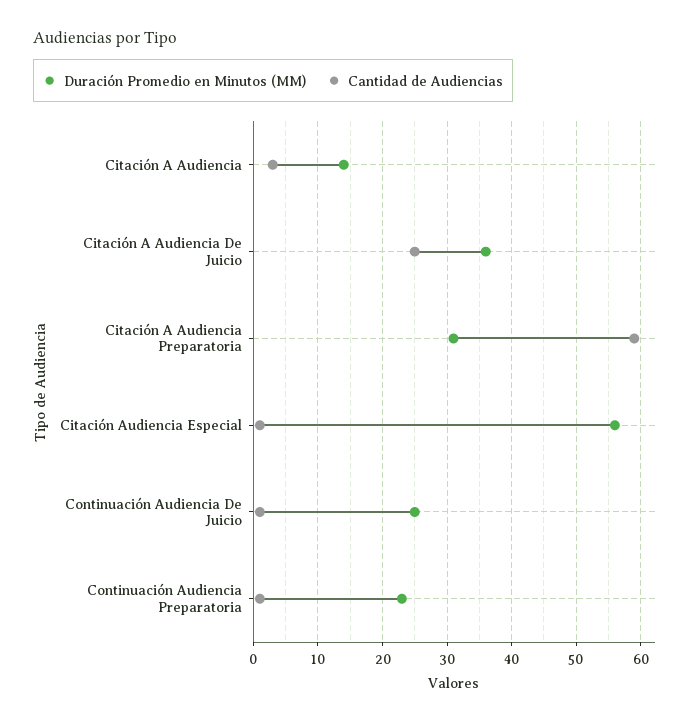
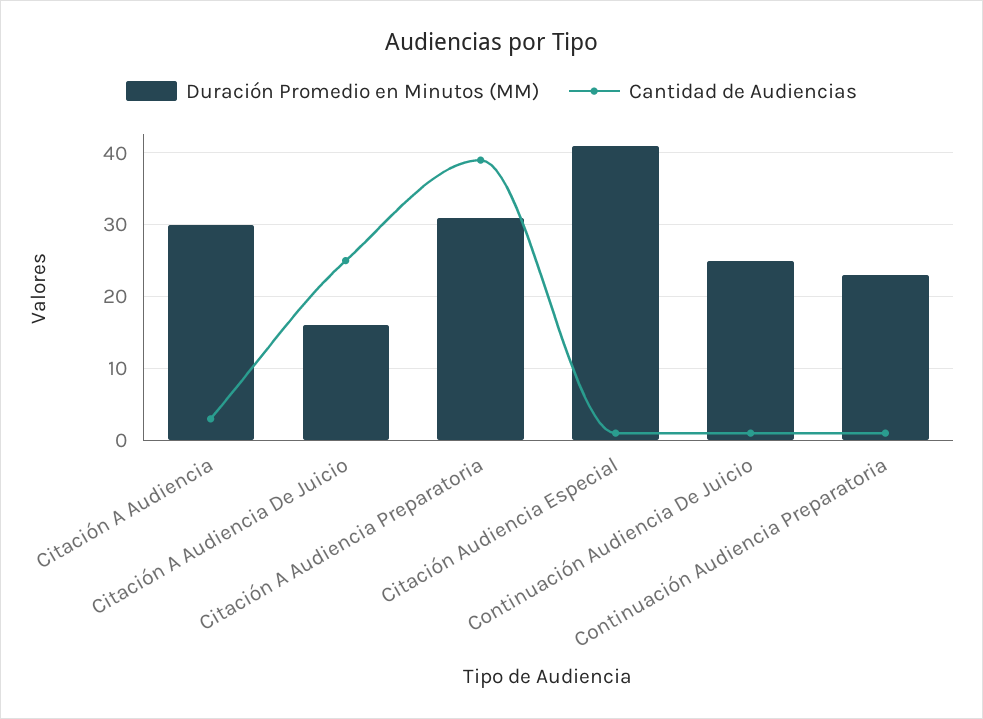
Duración Promedio en Minutos (MM), Citación A Audiencia: 14 -> 30
Duración Promedio en Minutos (MM), Citación A Audiencia De Juicio: 36 -> 16
Cantidad de Audiencias, Citación A Audiencia Preparatoria: 59 -> 39
Duración Promedio en Minutos (MM), Citación Audiencia Especial: 56 -> 41

